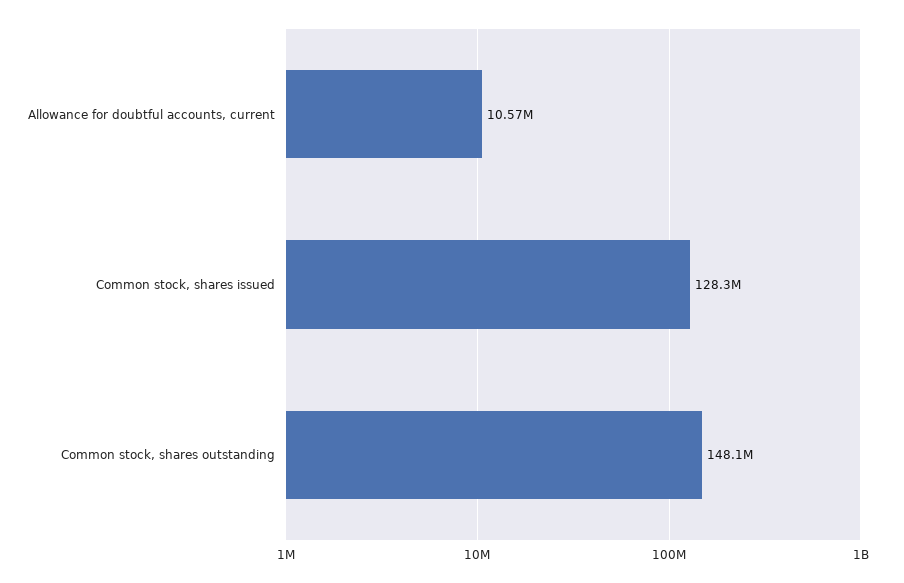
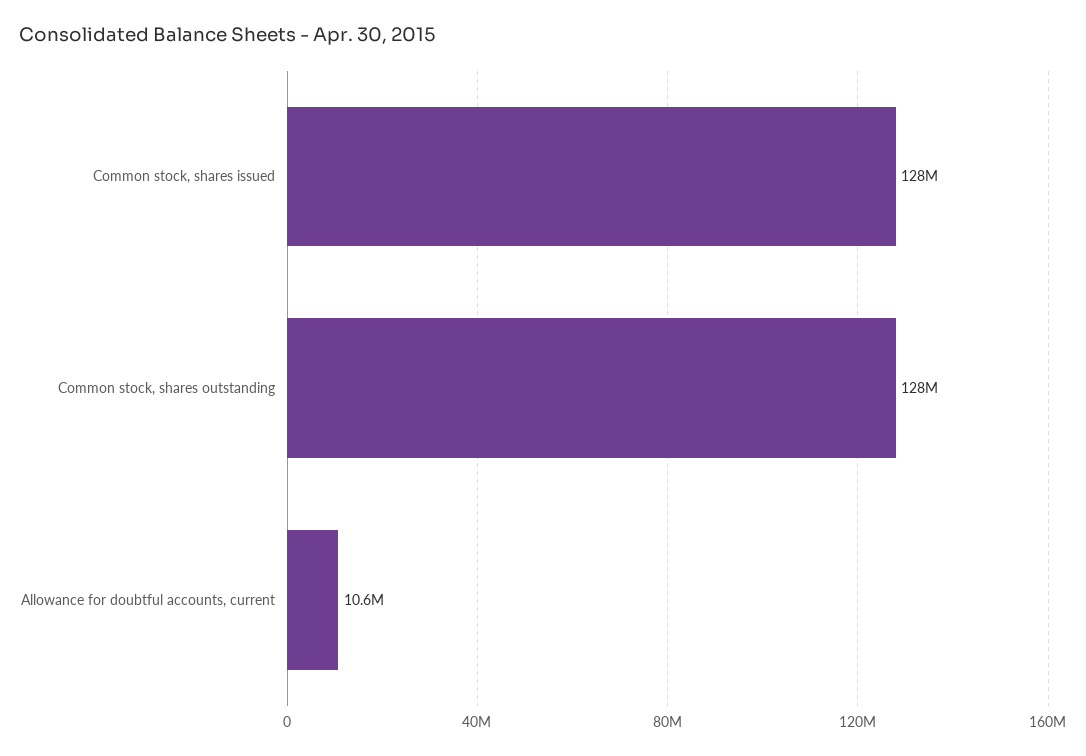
Common stock, shares outstanding: 148100000 -> 128000000

